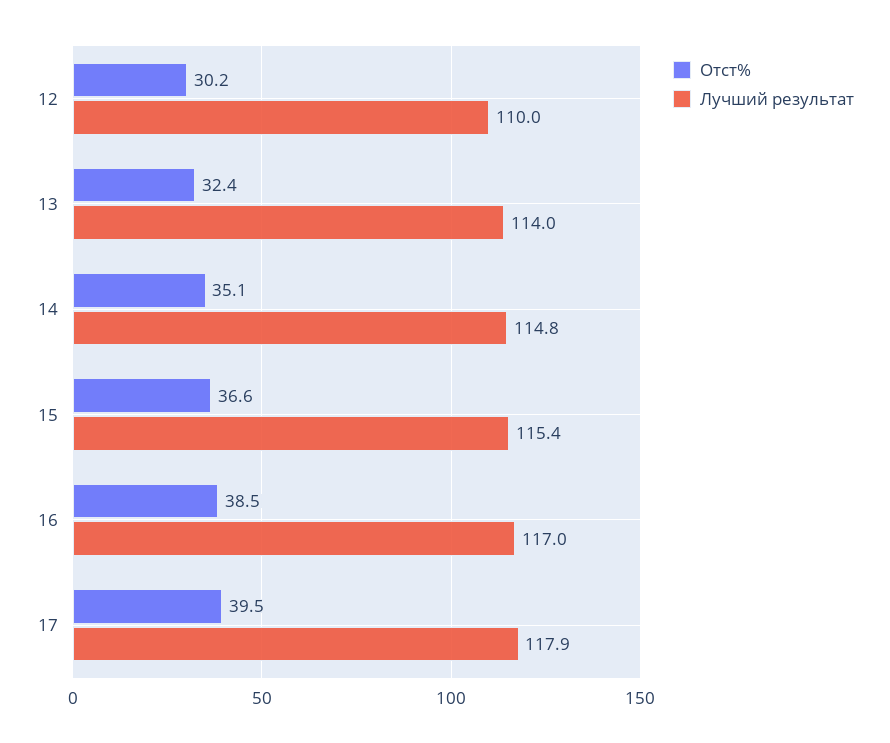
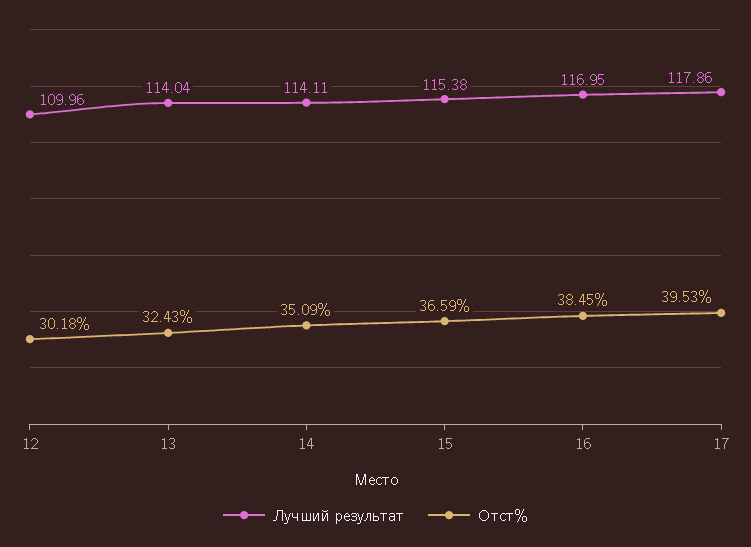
Лучший результат, 14: 114.8 -> 114.11

